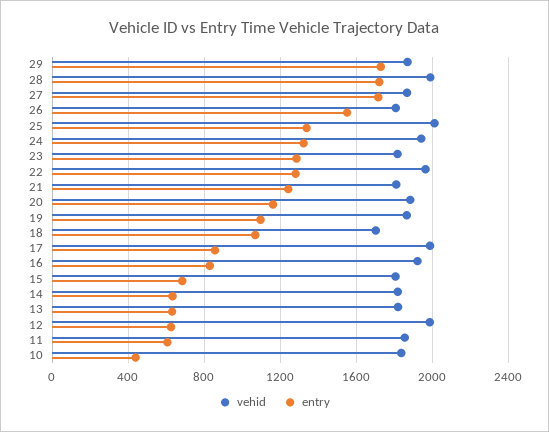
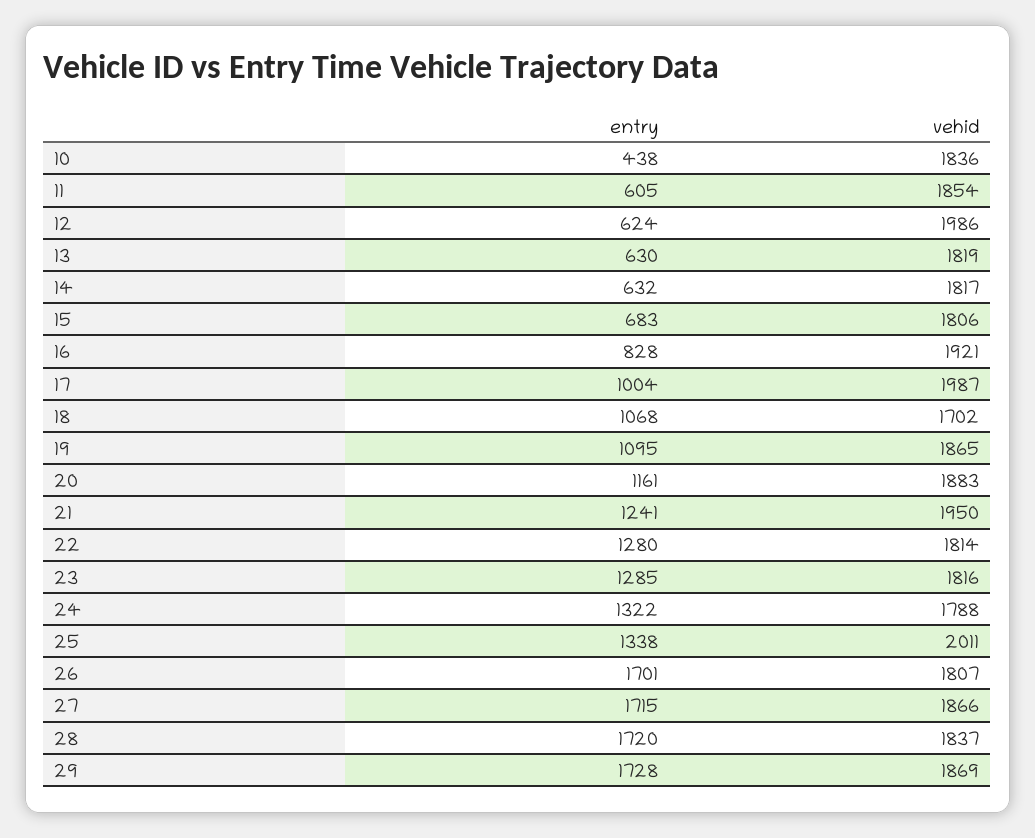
vehid, 28: 2000 -> 1837
entry, 26: 1550 -> 1701
vehid, 24: 1950 -> 1788
vehid, 22: 1950 -> 1814
vehid, 21: 1800 -> 1950
entry, 17: 850 -> 1004

